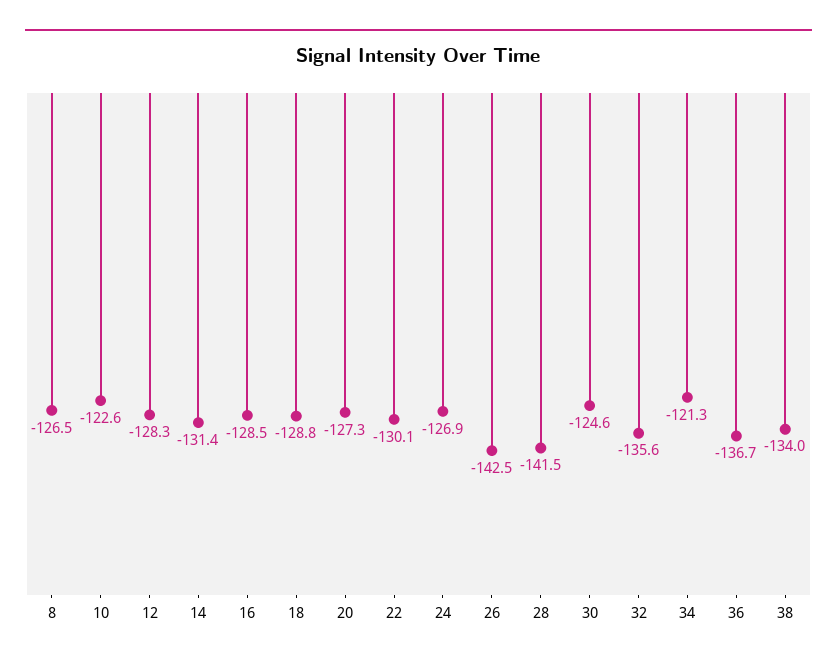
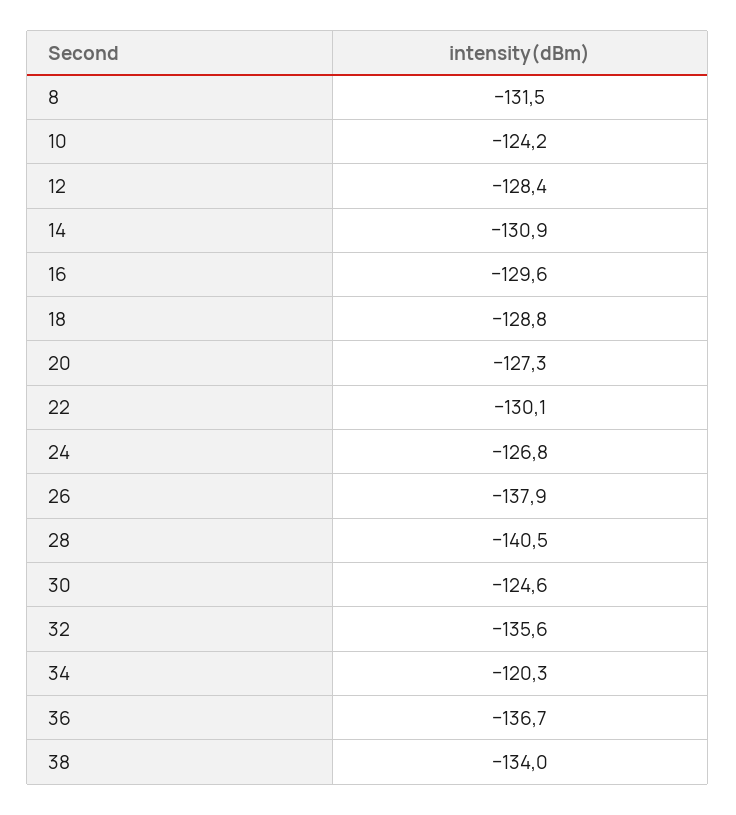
8: -126.5 -> -131.5
10: -122.6 -> -124.2
12: -128.3 -> -128.4
14: -131.4 -> -130.9
16: -128.5 -> -129.6
24: -126.9 -> -126.8
26: -142.5 -> -137.9
28: -141.5 -> -140.5
34: -121.3 -> -120.3

